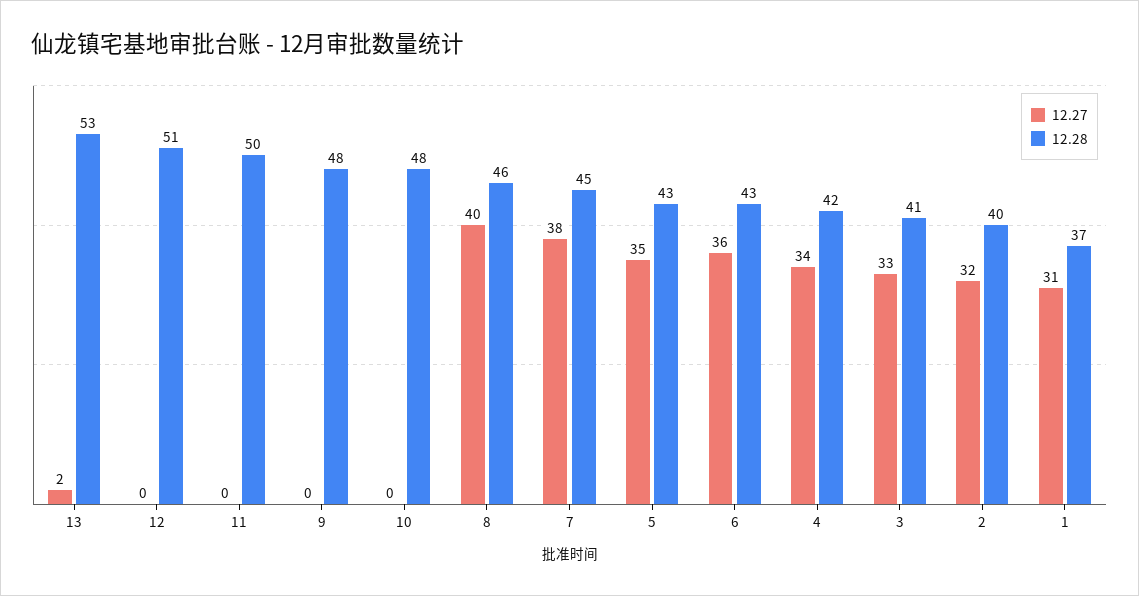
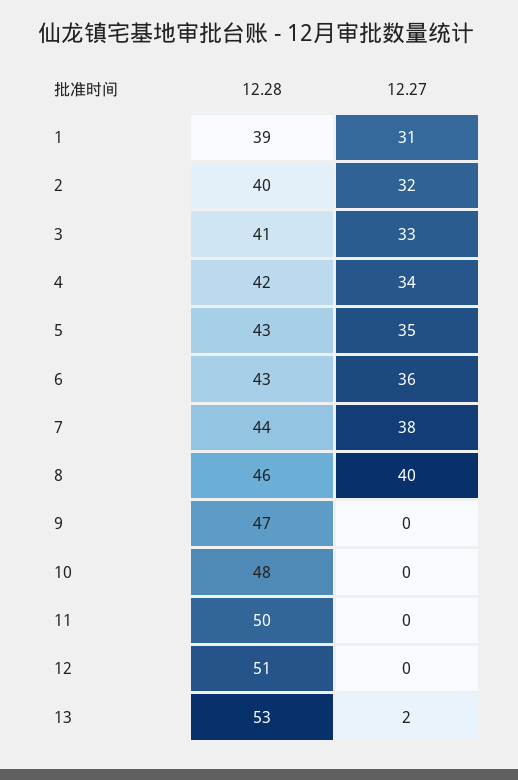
12.28, 9: 48 -> 47
12.28, 7: 45 -> 44
12.28, 1: 37 -> 39

